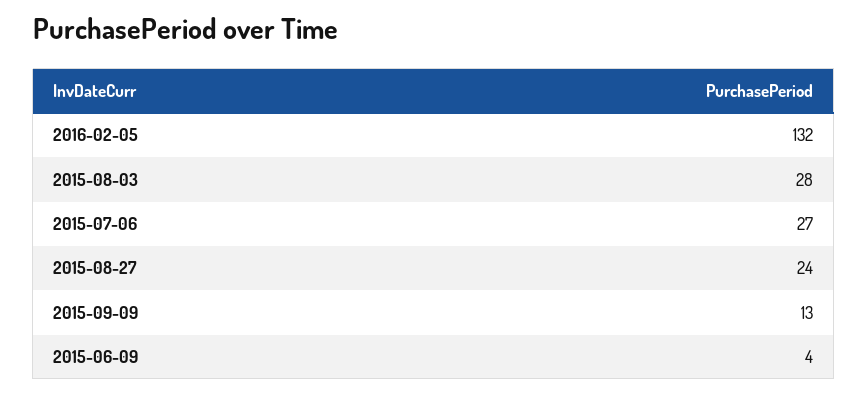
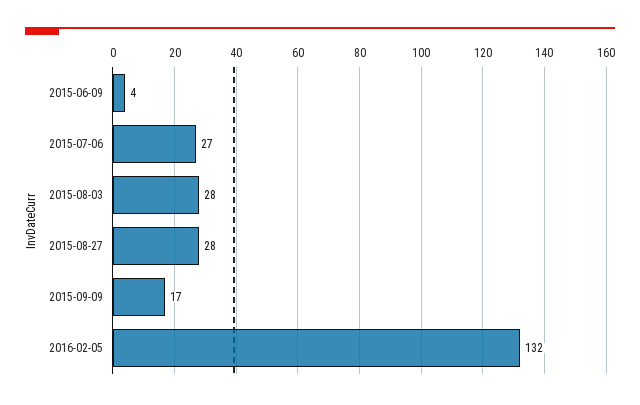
2015-08-27: 24 -> 28
2015-09-09: 13 -> 17

